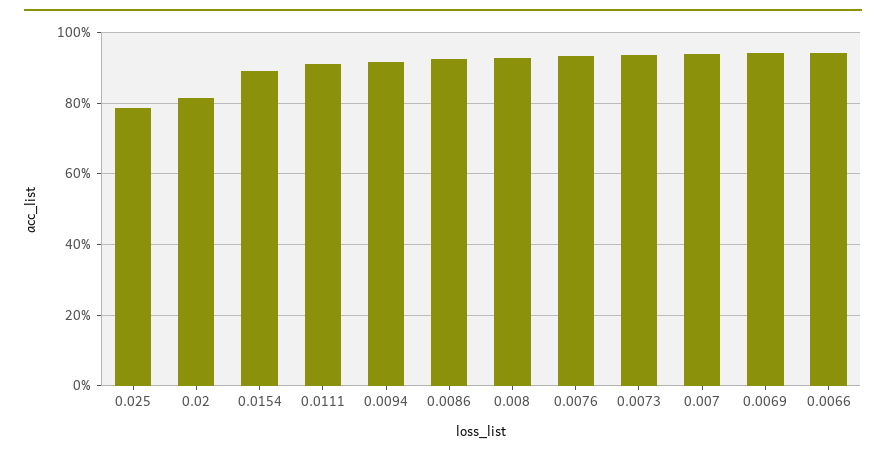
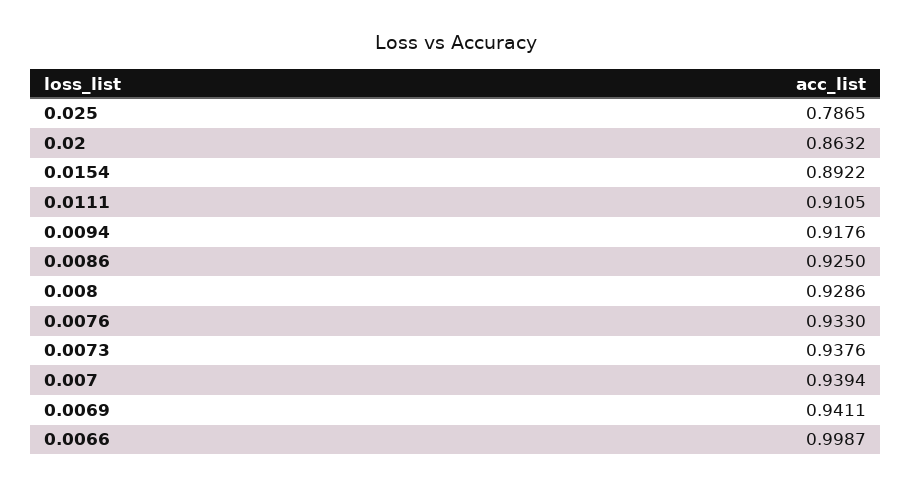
0.02: 0.82 -> 0.8632
0.0066: 0.94 -> 0.9987

